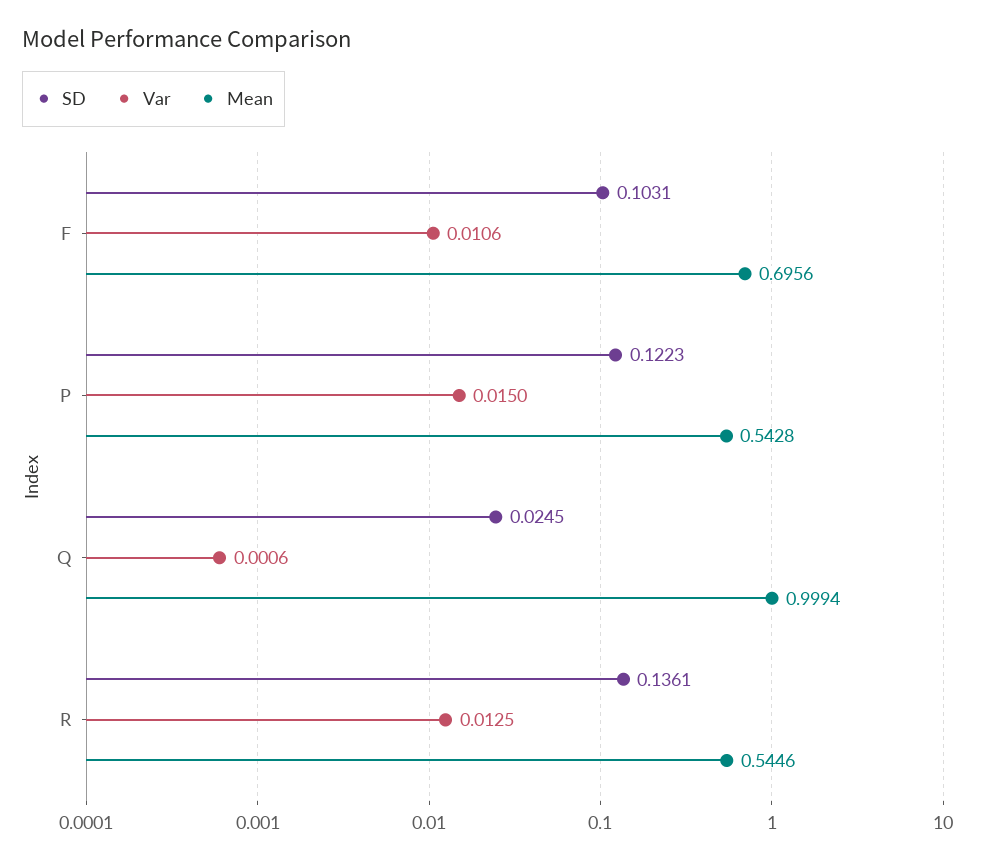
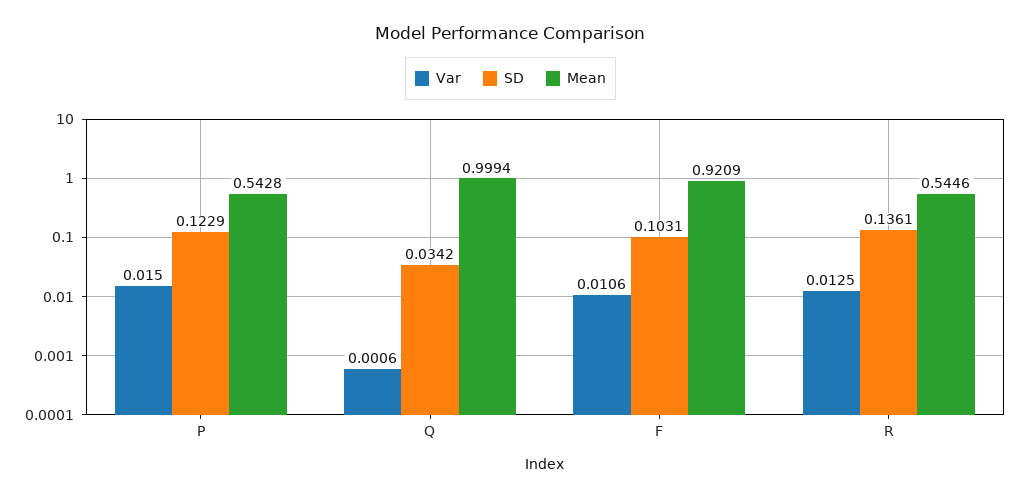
Mean, F: 0.6956 -> 0.9209
SD, P: 0.1223 -> 0.1229
SD, Q: 0.0245 -> 0.0342

